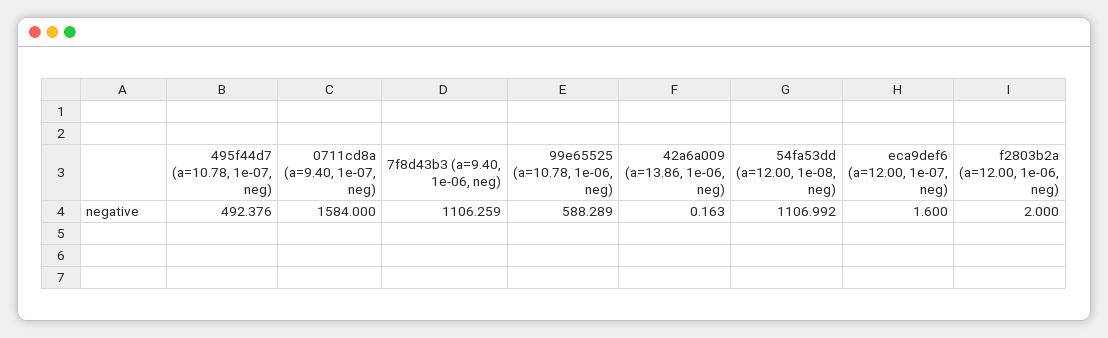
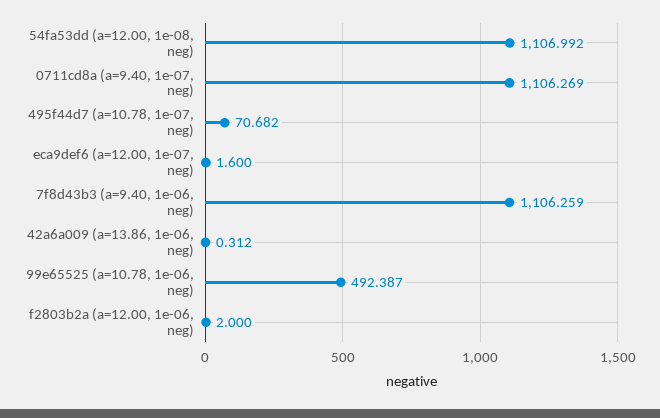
495f44d7 (a=10.78, 1e-07, neg): 492.376 -> 70.682
0711cd8a (a=9.40, 1e-07, neg): 1584 -> 1106.269
99e65525 (a=10.78, 1e-06, neg): 588.289 -> 492.387
42a6a009 (a=13.86, 1e-06, neg): 0.163 -> 0.312

